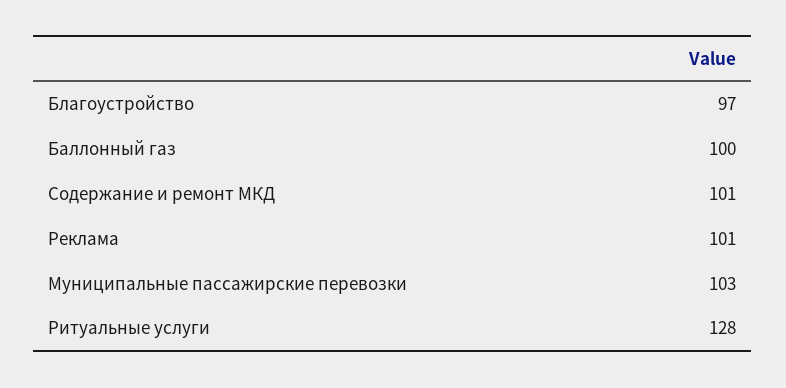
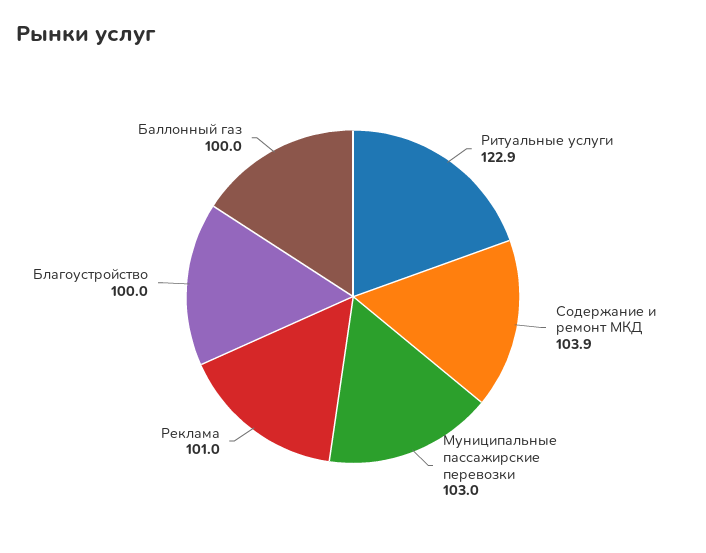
Благоустройство: 97 -> 100
Содержание и ремонт МКД: 101 -> 103.9
Ритуальные услуги: 128 -> 122.9

